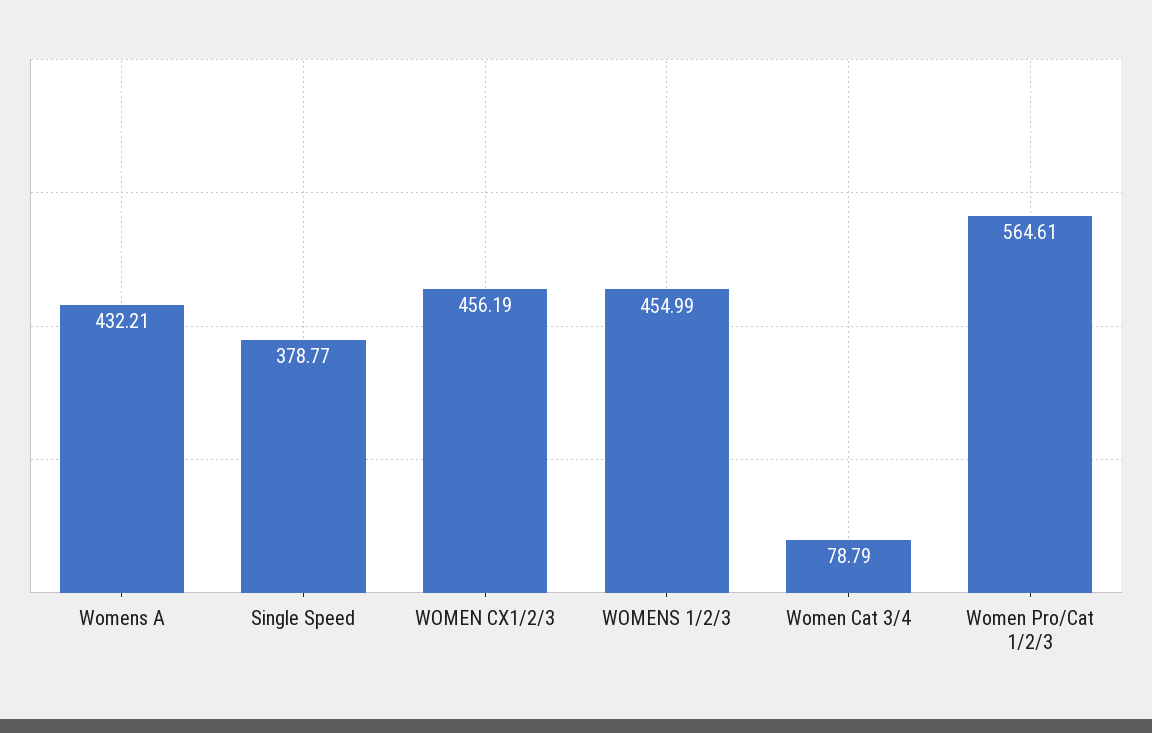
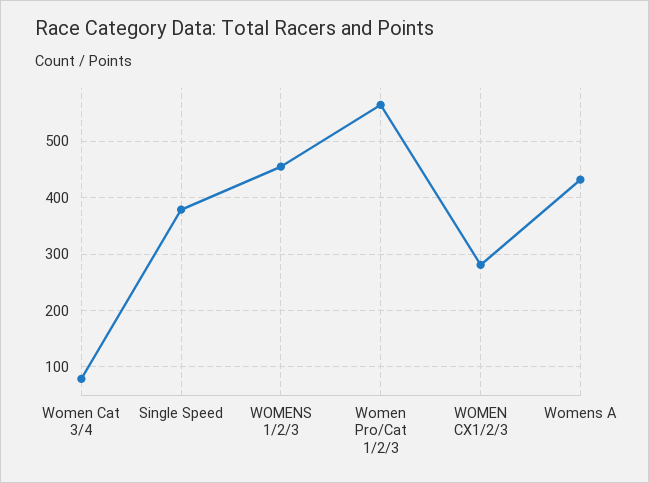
WOMEN CX1/2/3: 456.19 -> 280

